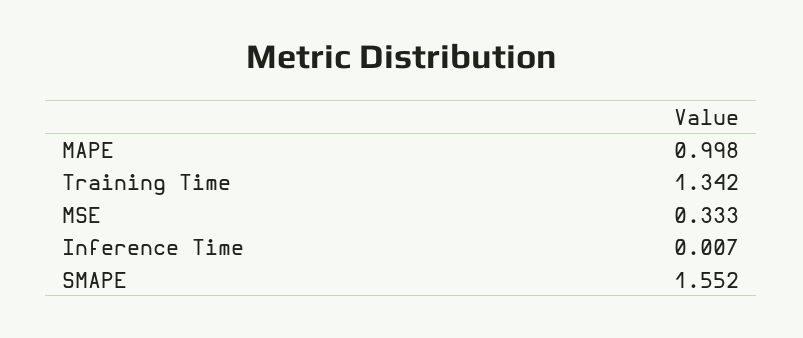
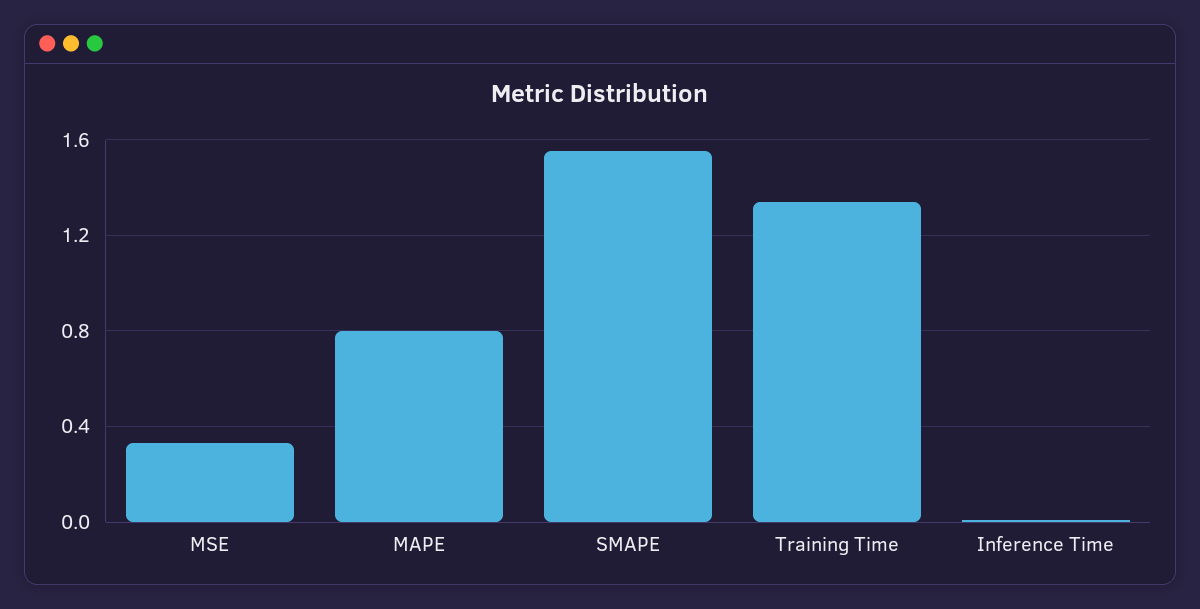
MAPE: 0.998 -> 0.8

